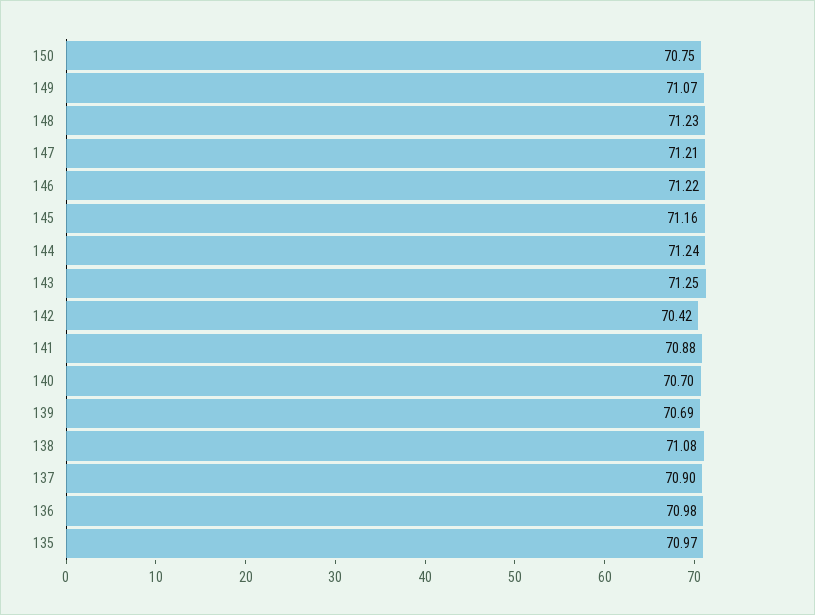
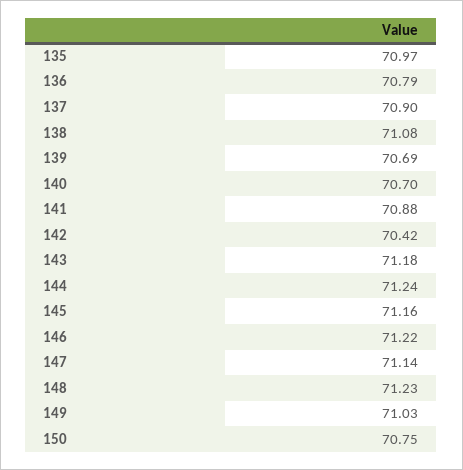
149: 71.07 -> 71.03
147: 71.21 -> 71.14
143: 71.25 -> 71.18
136: 70.98 -> 70.79

